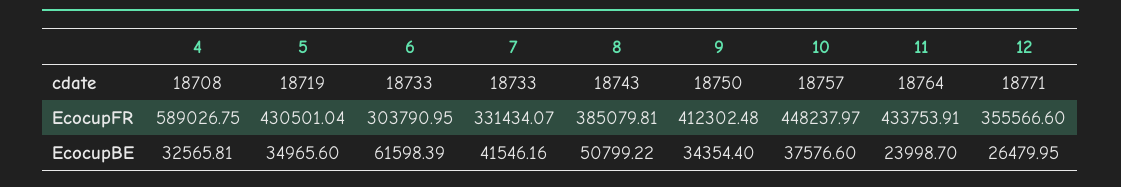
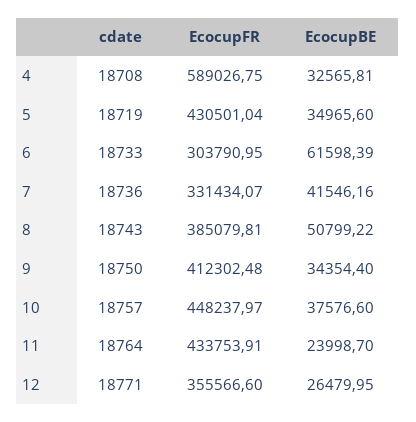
7, cdate: 18733 -> 18736

